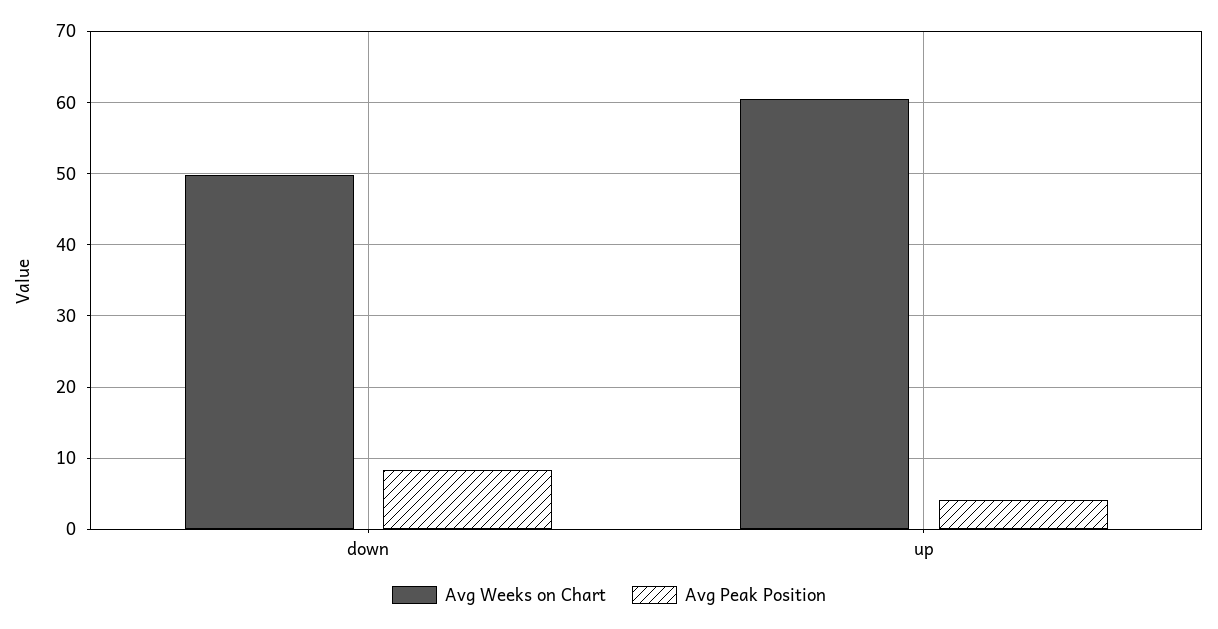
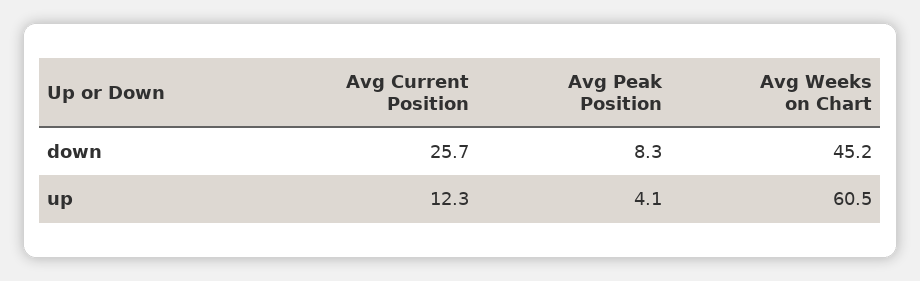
Avg Weeks on Chart, down: 50 -> 45.2
Avg Current Position, down: none -> 25.7
Avg Current Position, up: none -> 12.3

